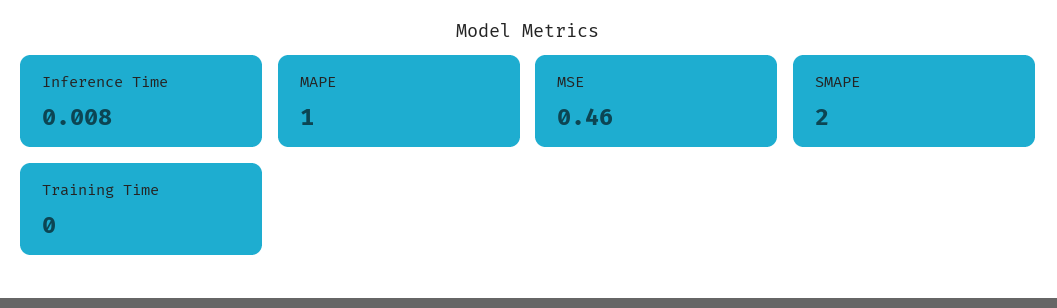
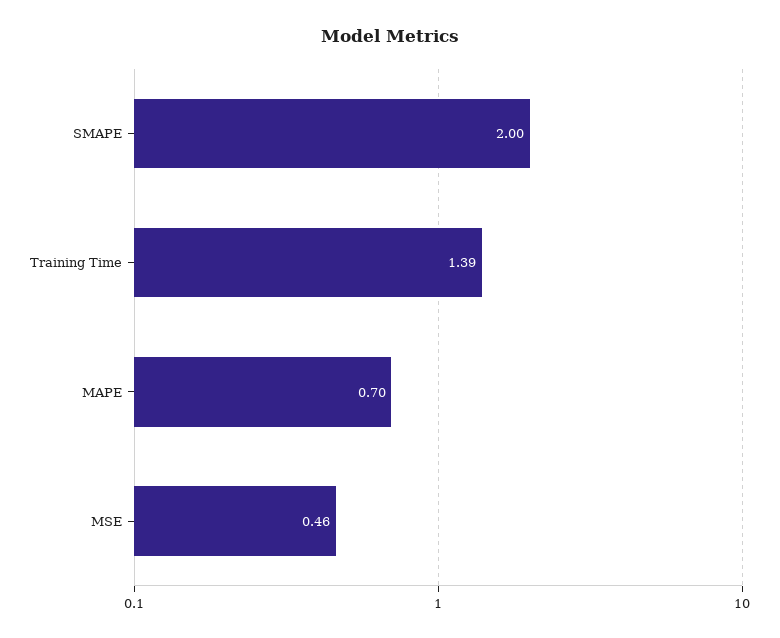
Inference Time: 0.008 -> none
MAPE: 1 -> 0.7
Training Time: 0 -> 1.39

